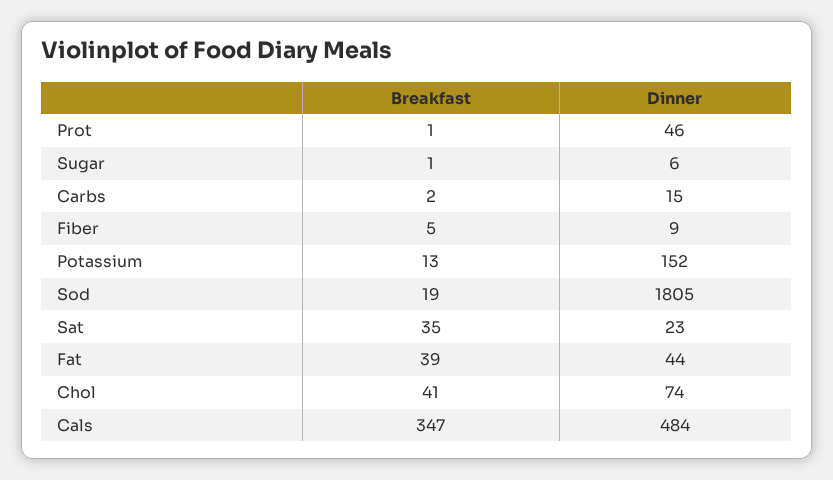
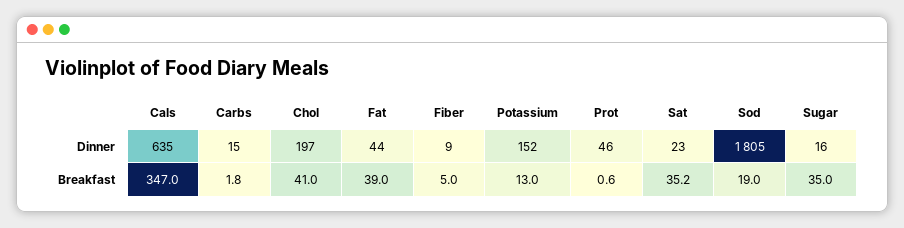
Breakfast, Sugar: 1 -> 35
Dinner, Sugar: 6 -> 16
Dinner, Chol: 74 -> 197
Dinner, Cals: 484 -> 635

